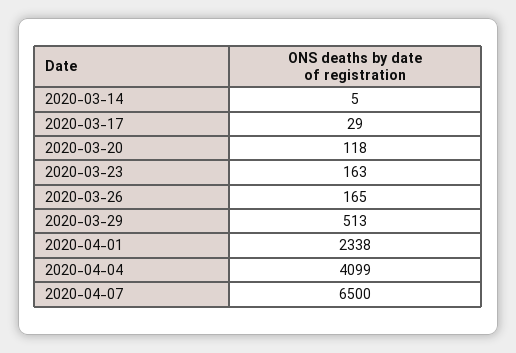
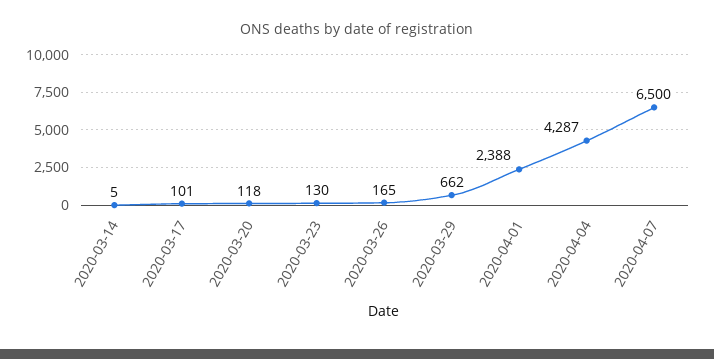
2020-03-17: 29 -> 101
2020-03-23: 163 -> 130
2020-03-29: 513 -> 662
2020-04-01: 2338 -> 2388
2020-04-04: 4099 -> 4287

